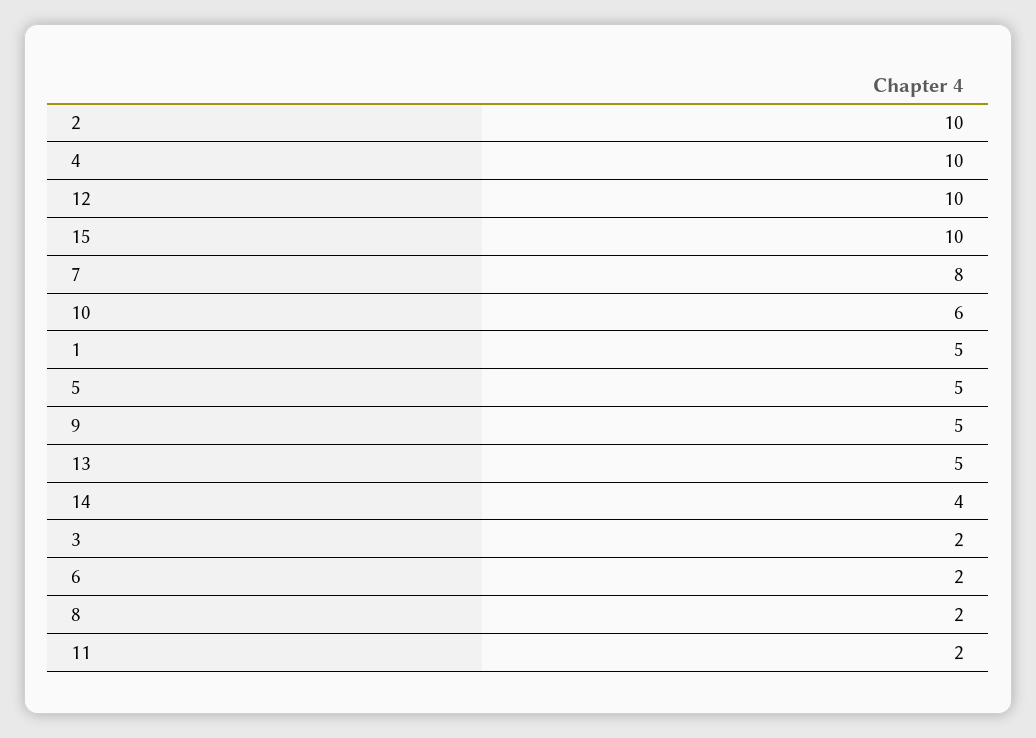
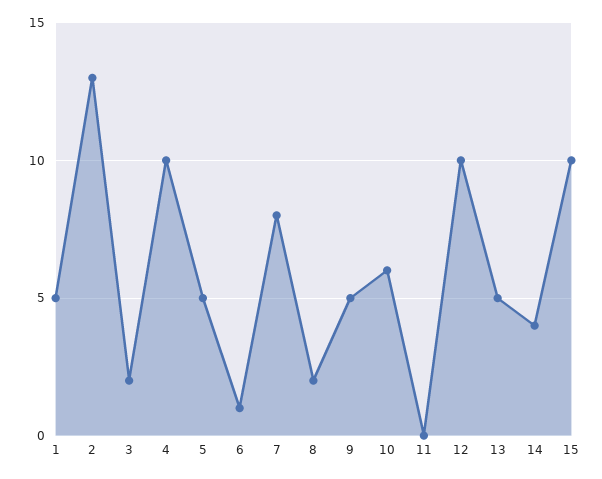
2: 10 -> 13
6: 2 -> 1
11: 2 -> 0

